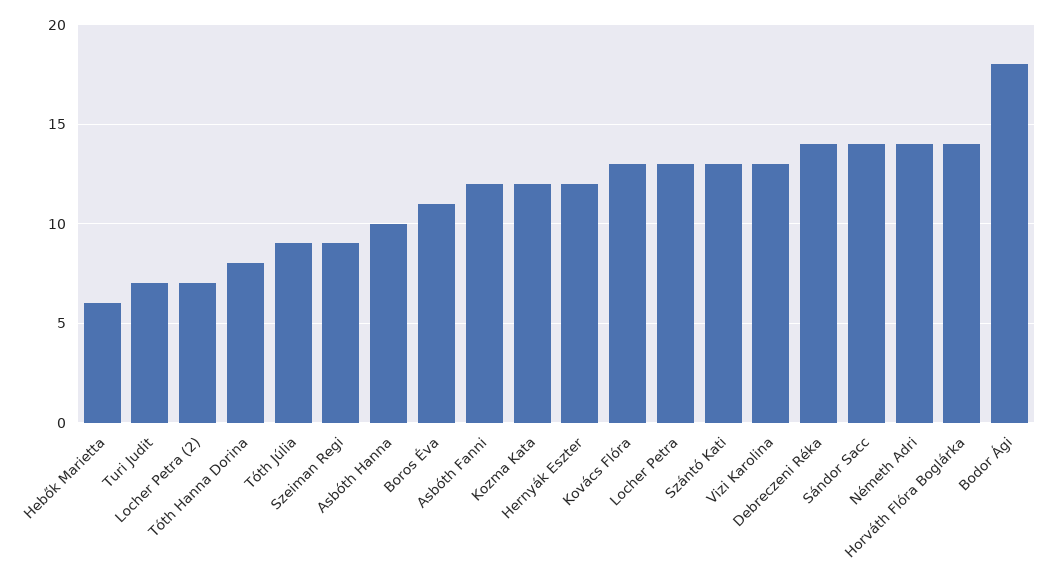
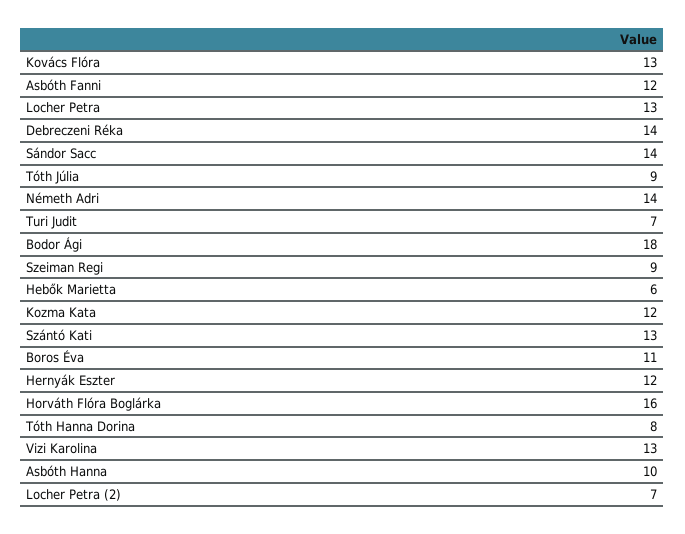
Horváth Flóra Boglárka: 14 -> 16

